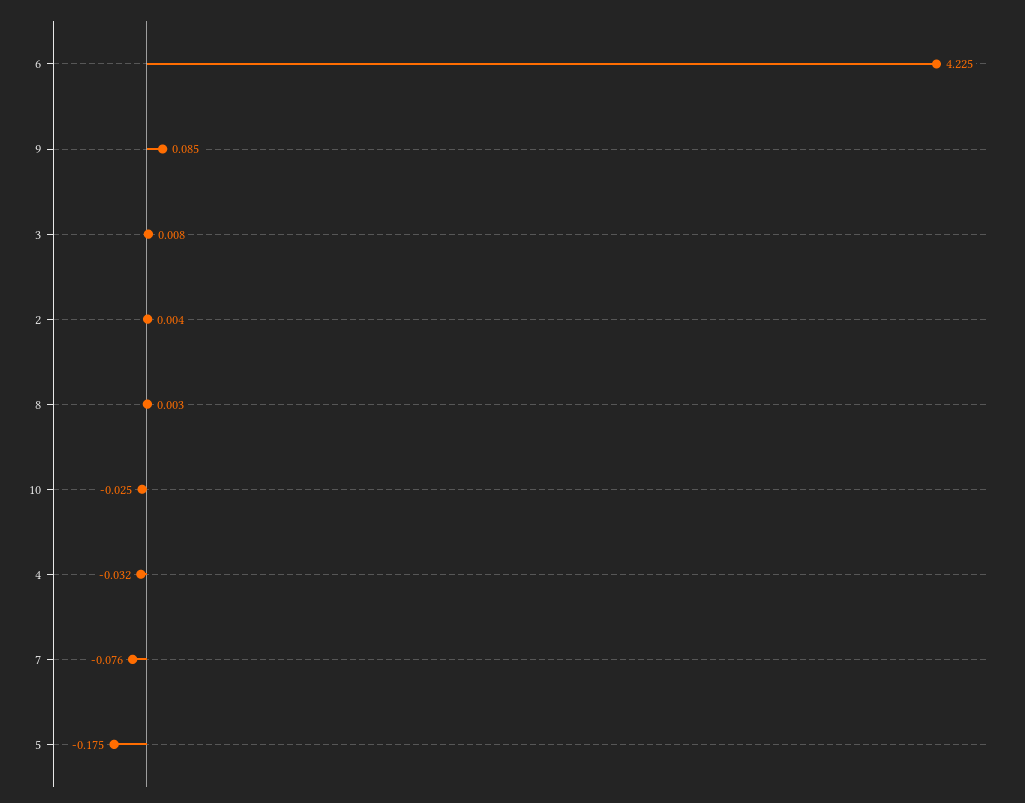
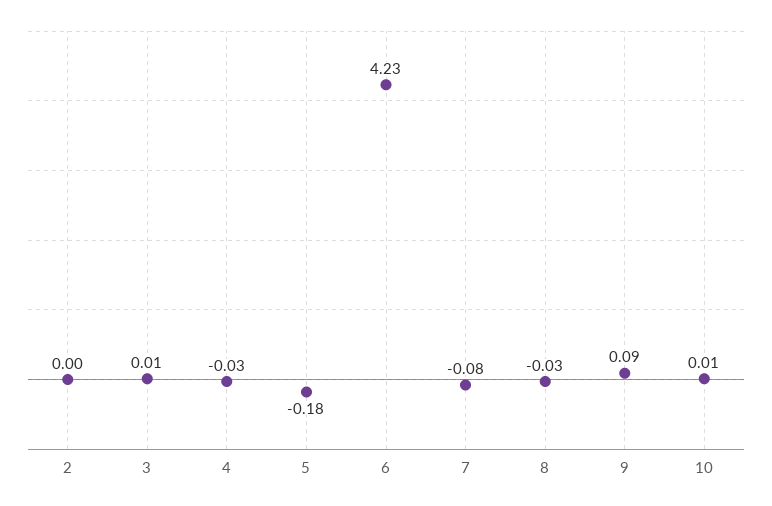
8: 0.003 -> -0.03
10: -0.025 -> 0.01

